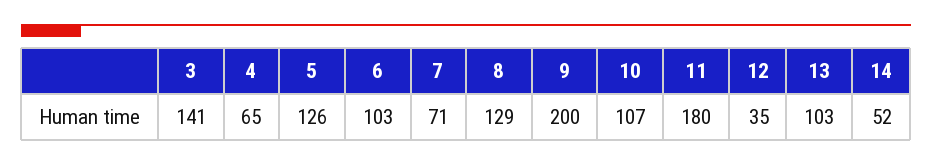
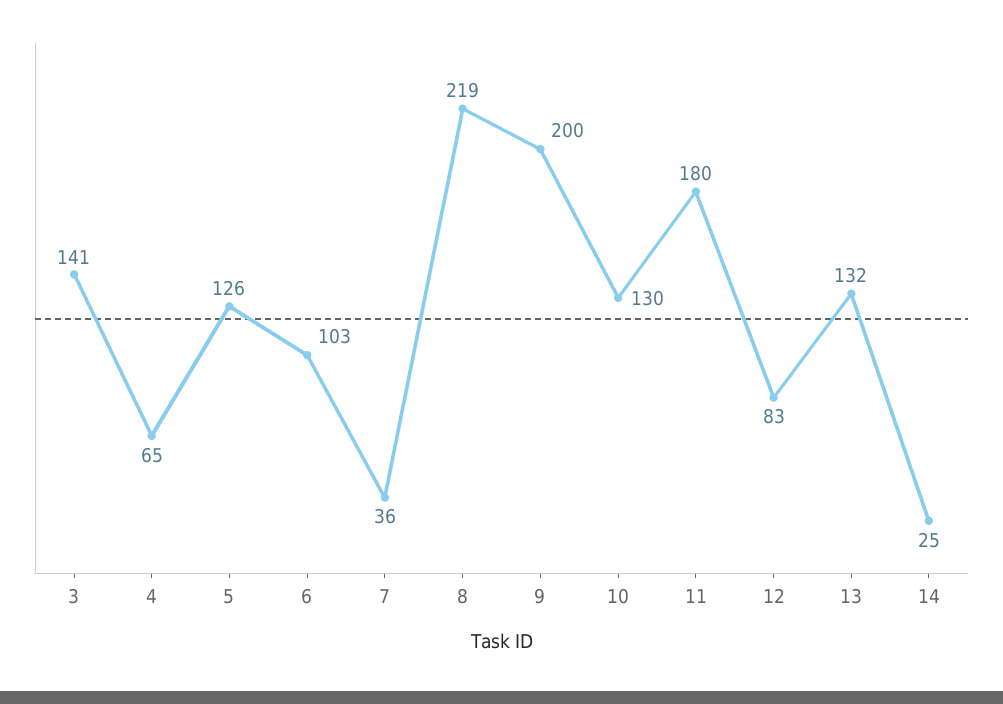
7: 71 -> 36
8: 129 -> 219
10: 107 -> 130
12: 35 -> 83
13: 103 -> 132
14: 52 -> 25

